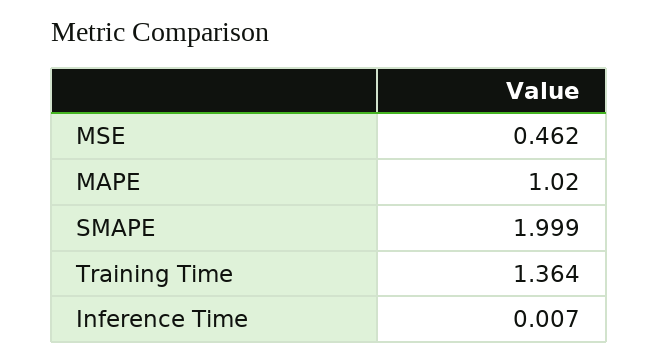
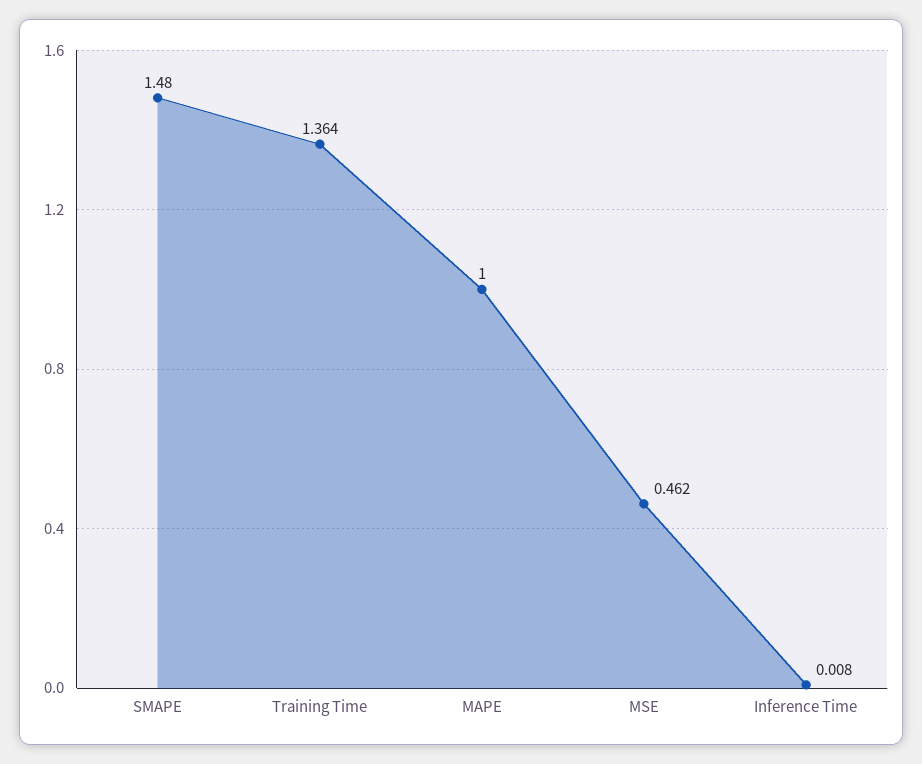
MAPE: 1.02 -> 1
SMAPE: 1.999 -> 1.48
Inference Time: 0.007 -> 0.008

